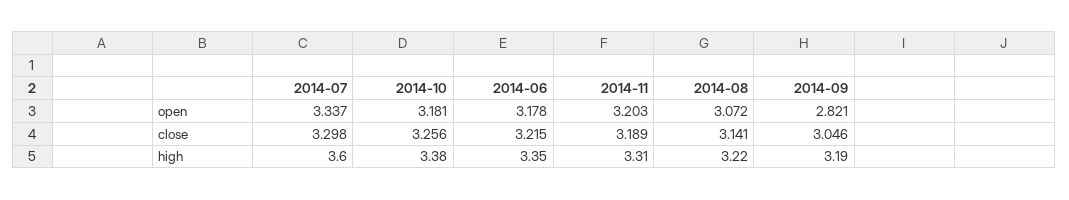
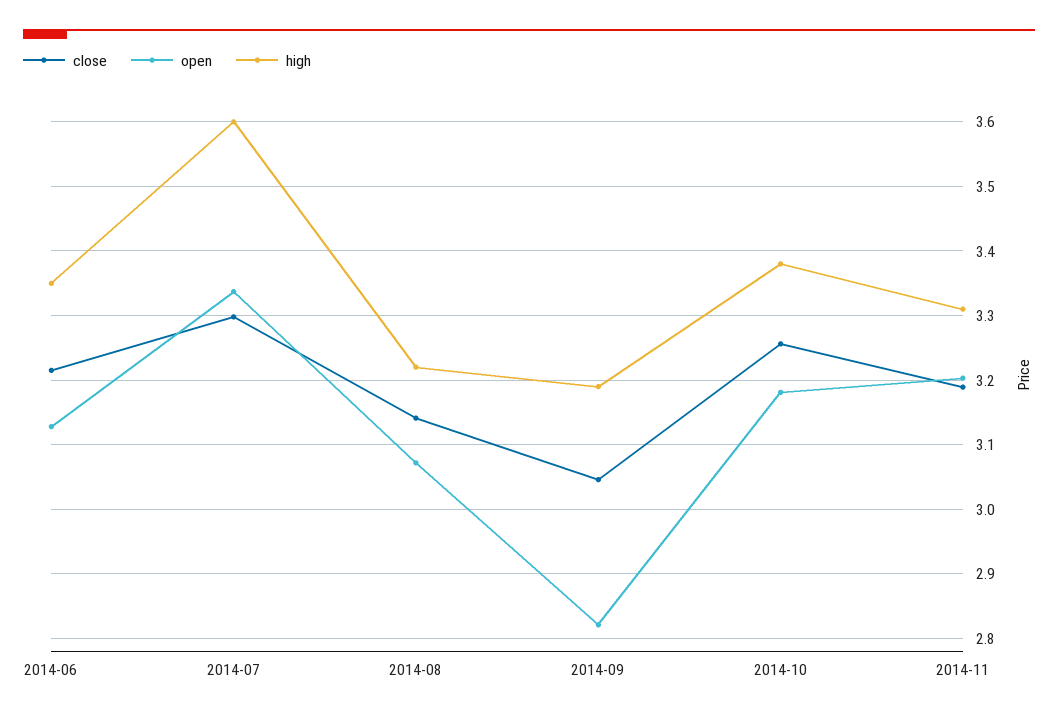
open, 2014-06: 3.178 -> 3.13

